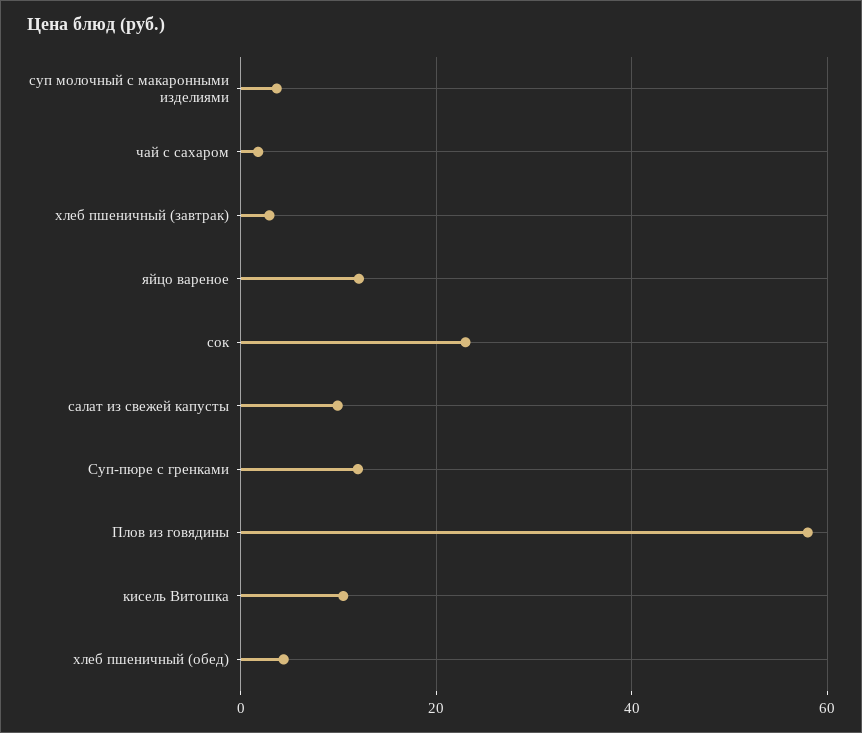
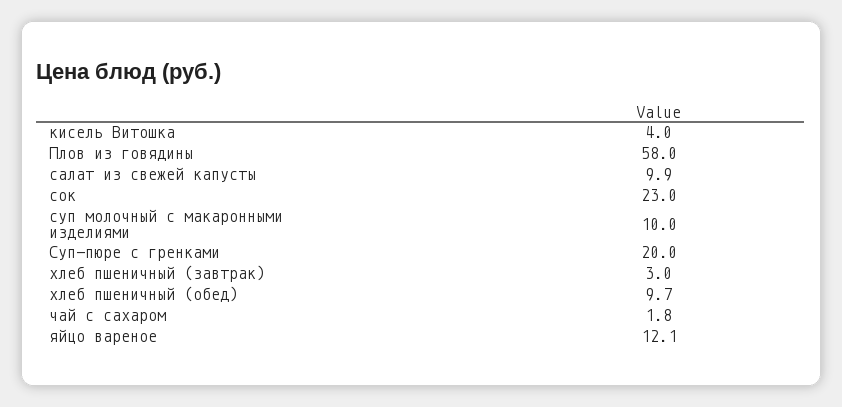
суп молочный с макаронными изделиями: 4 -> 10
Суп-пюре с гренками: 12 -> 20
кисель Витошка: 10 -> 4
хлеб пшеничный (обед): 4 -> 9.7

